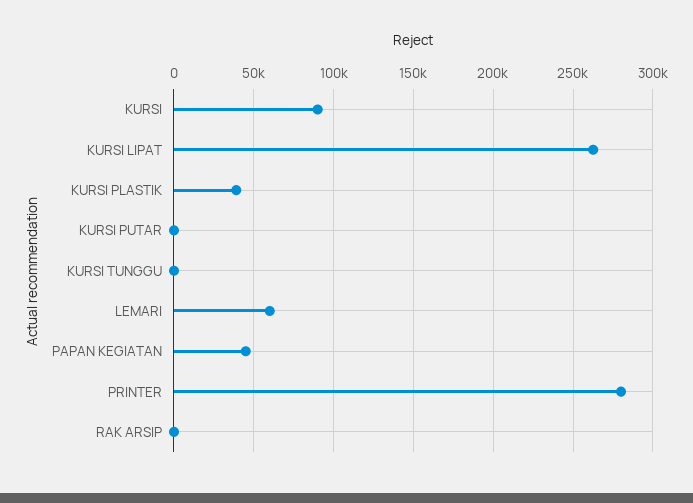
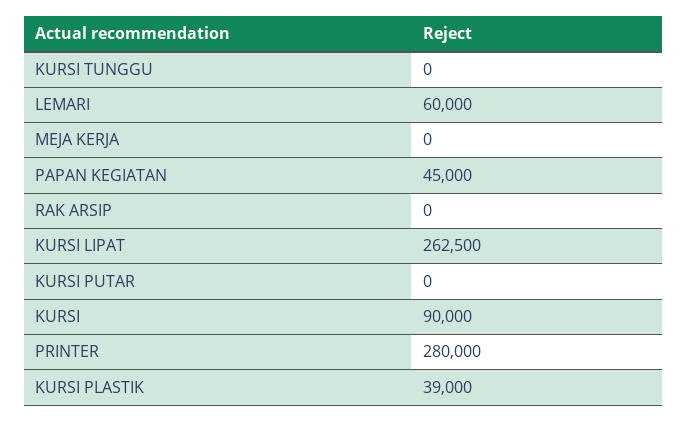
MEJA KERJA: none -> 0

